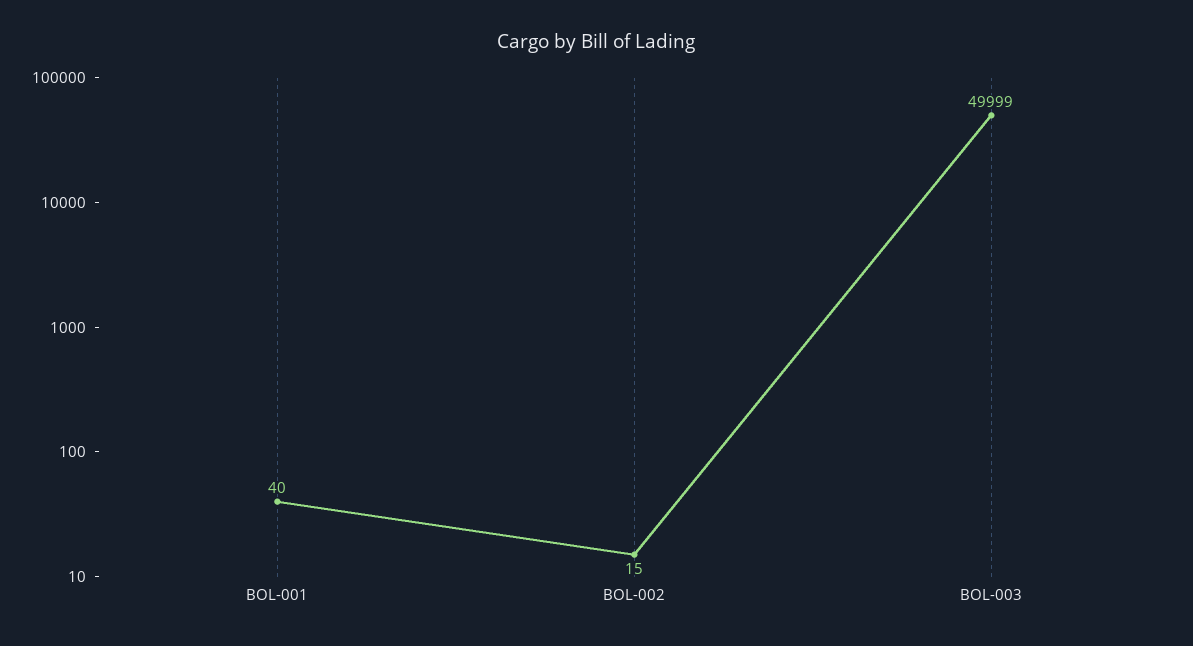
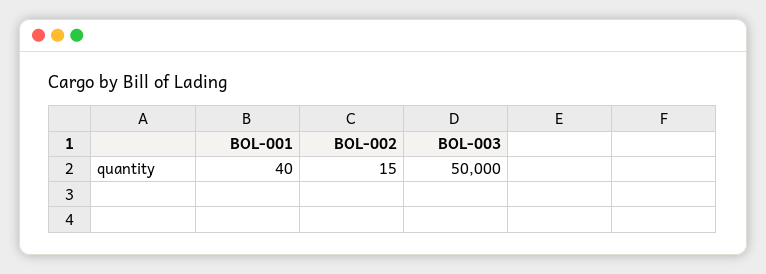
BOL-003: 49999 -> 50000

